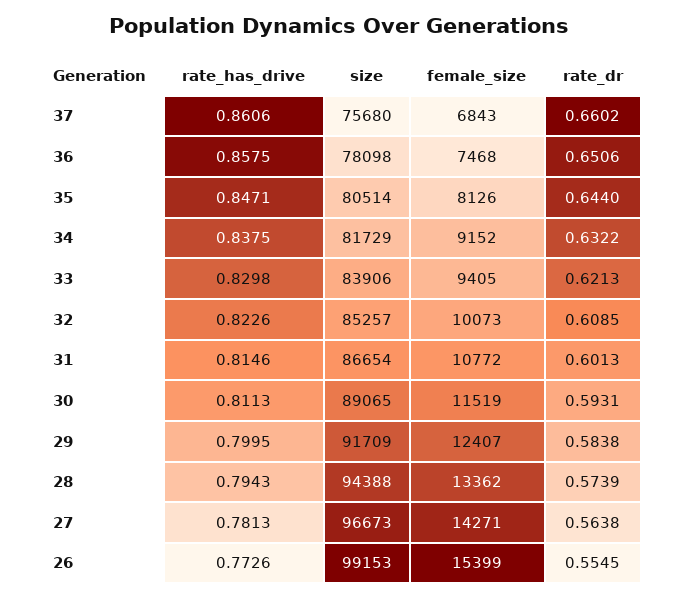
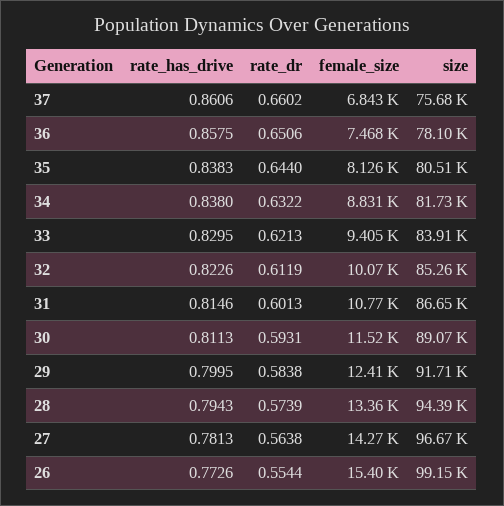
rate_has_drive, 35: 0.8471 -> 0.8383
rate_has_drive, 34: 0.8375 -> 0.838
female_size, 34: 9152 -> 8831
rate_has_drive, 33: 0.8298 -> 0.8295
rate_dr, 32: 0.6085 -> 0.6119
rate_dr, 26: 0.5545 -> 0.5544

